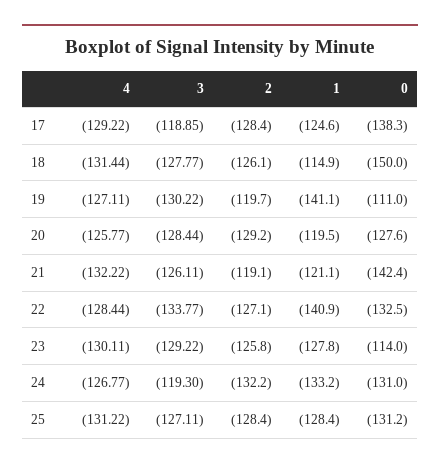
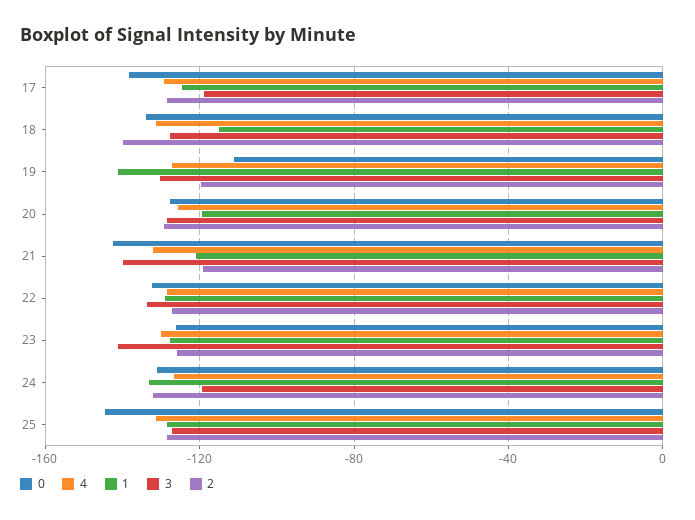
2, 18: -126.1 -> -140
0, 18: -150 -> -135
3, 21: -126.11 -> -140
1, 22: -140.9 -> -130
3, 23: -129.22 -> -140
0, 23: -114 -> -125
0, 25: -131.2 -> -145

